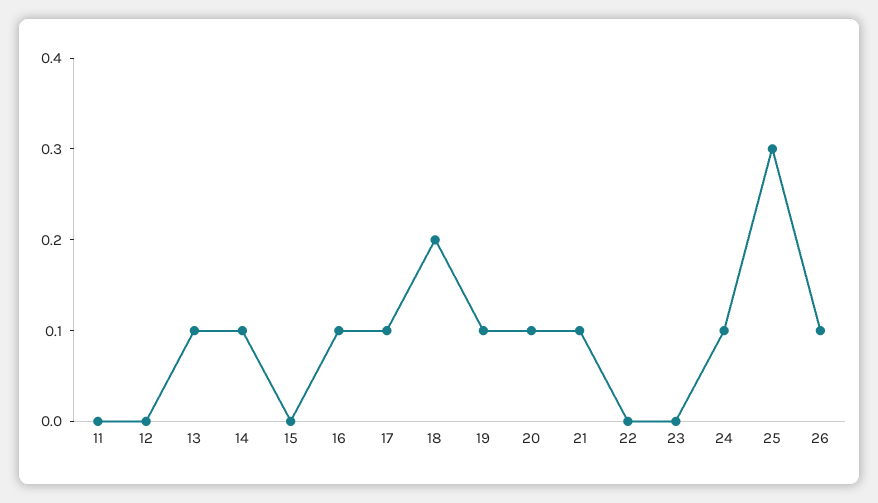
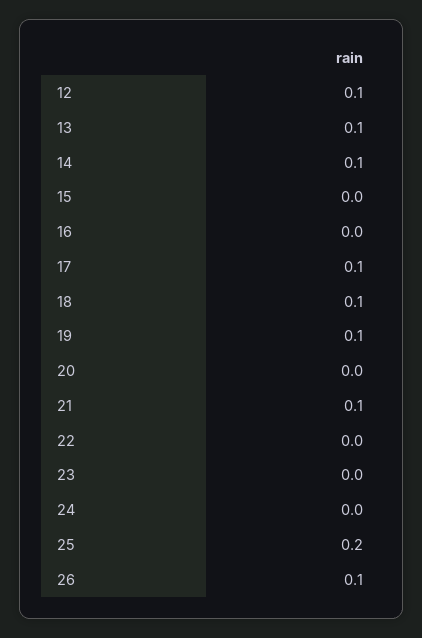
11: 0 -> none
12: 0 -> 0.1
16: 0.1 -> 0
18: 0.2 -> 0.1
20: 0.1 -> 0
24: 0.1 -> 0
25: 0.3 -> 0.2

